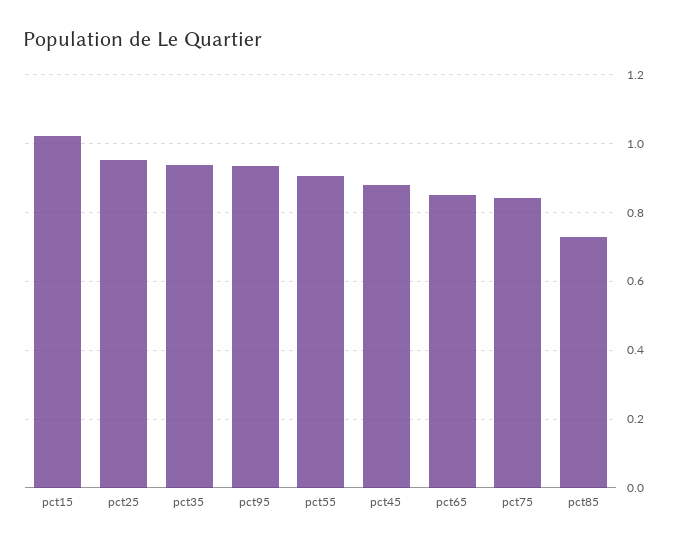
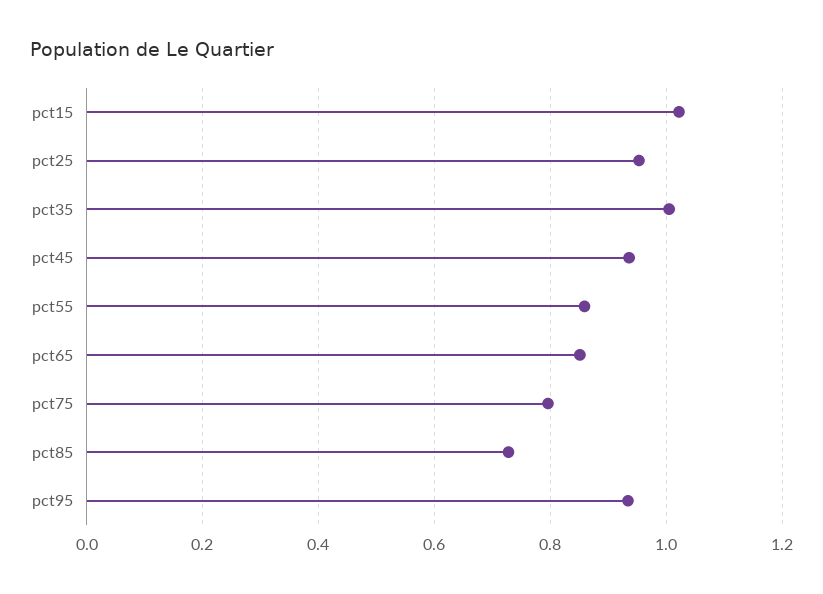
pct35: 0.94 -> 1
pct55: 0.9 -> 0.86
pct45: 0.88 -> 0.94
pct75: 0.84 -> 0.8

